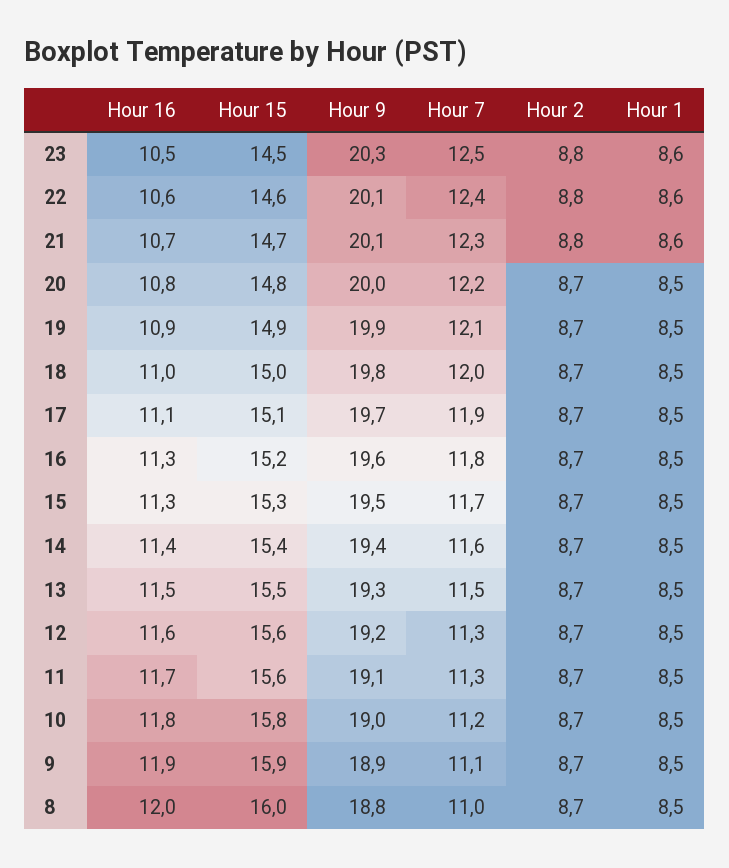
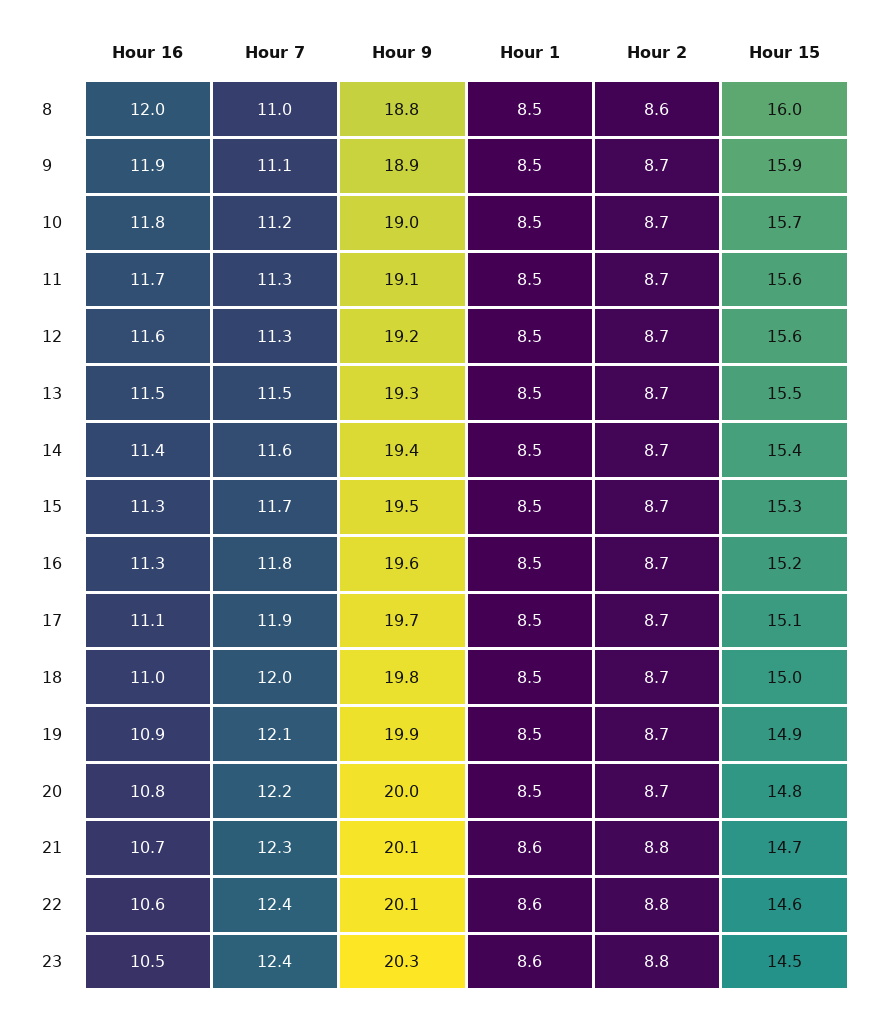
Hour 7, 23: 12.5 -> 12.4
Hour 15, 10: 15.8 -> 15.7
Hour 2, 8: 8.7 -> 8.6

